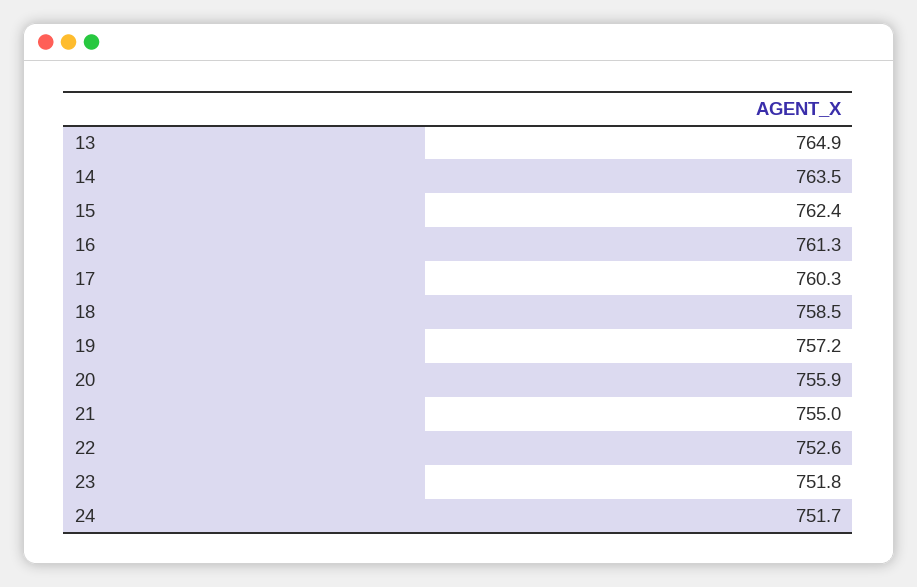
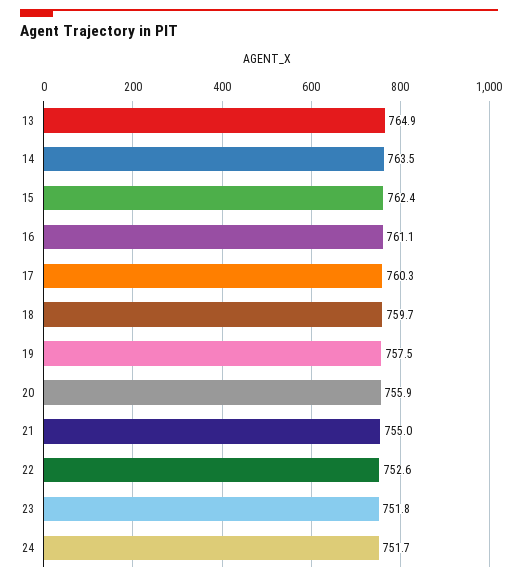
16: 761.3 -> 761.1
18: 758.5 -> 759.7
19: 757.2 -> 757.5

